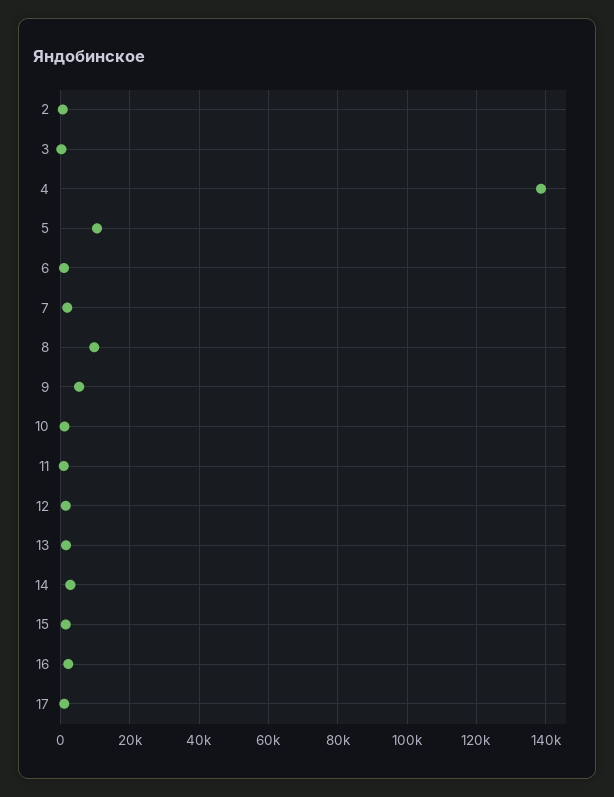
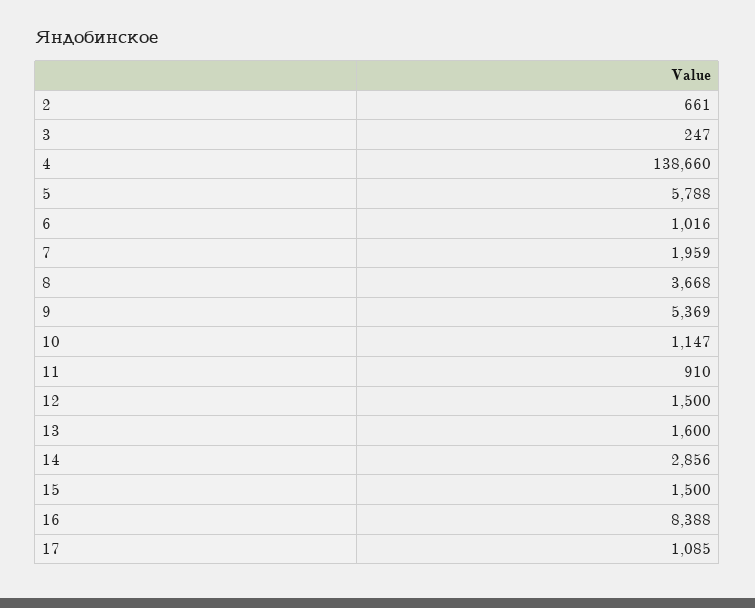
5: 10000 -> 5788
8: 10000 -> 3668
16: 2000 -> 8388

